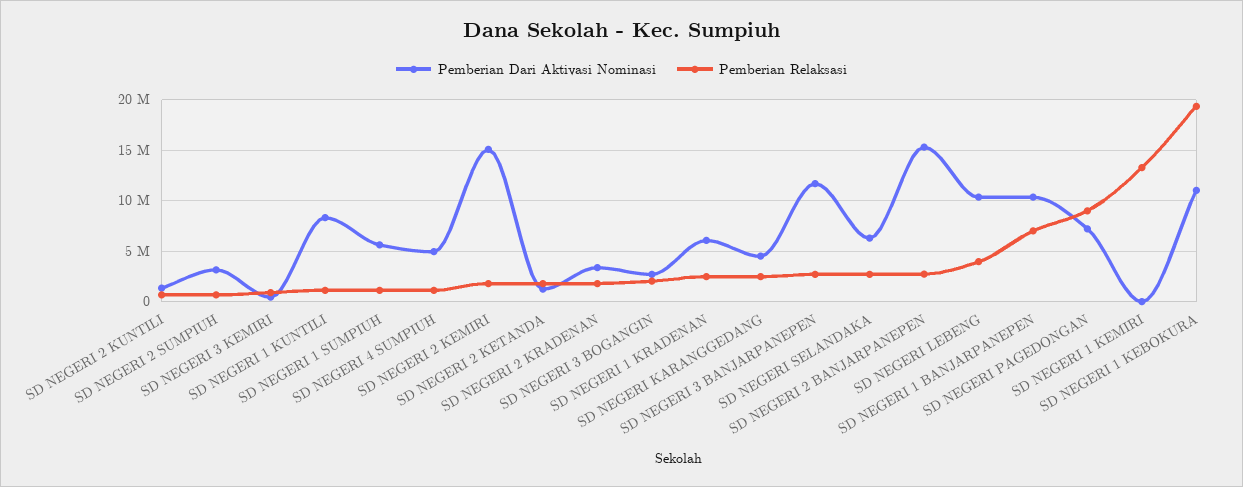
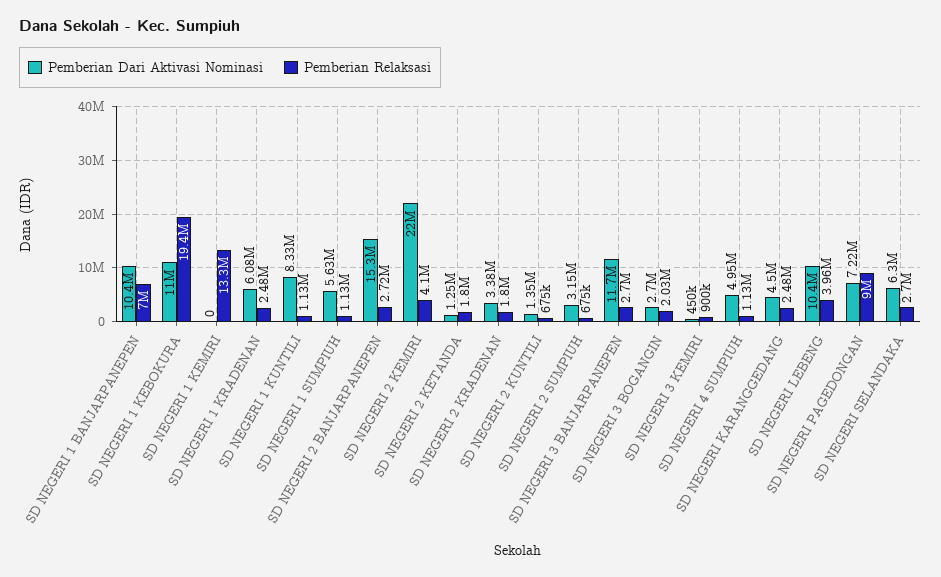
Pemberian Dari Aktivasi Nominasi, SD NEGERI 2 KEMIRI: 15000000 -> 22000000
Pemberian Relaksasi, SD NEGERI 2 KEMIRI: 2000000 -> 4100000

